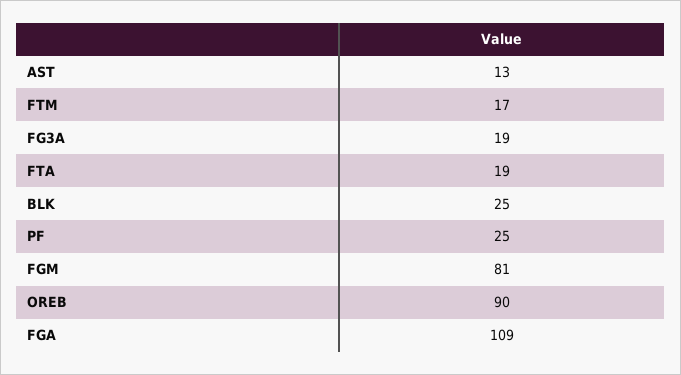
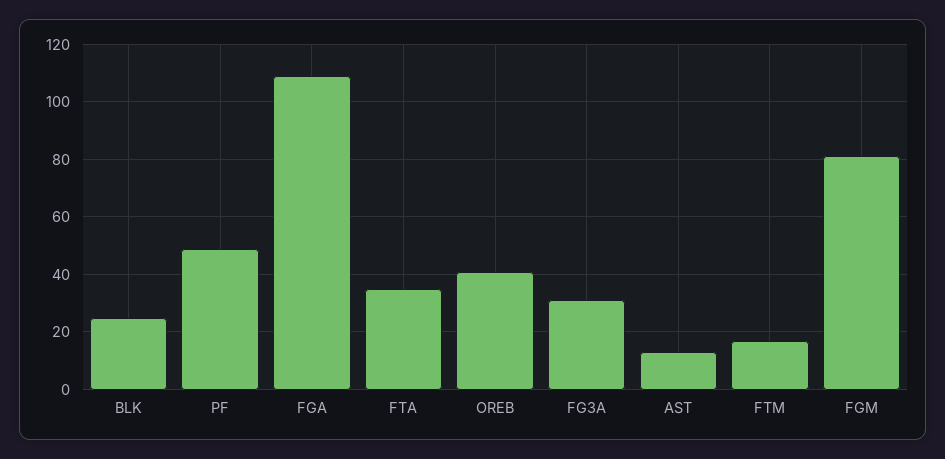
FG3A: 19 -> 30
FTA: 19 -> 35
PF: 25 -> 50
OREB: 90 -> 40

